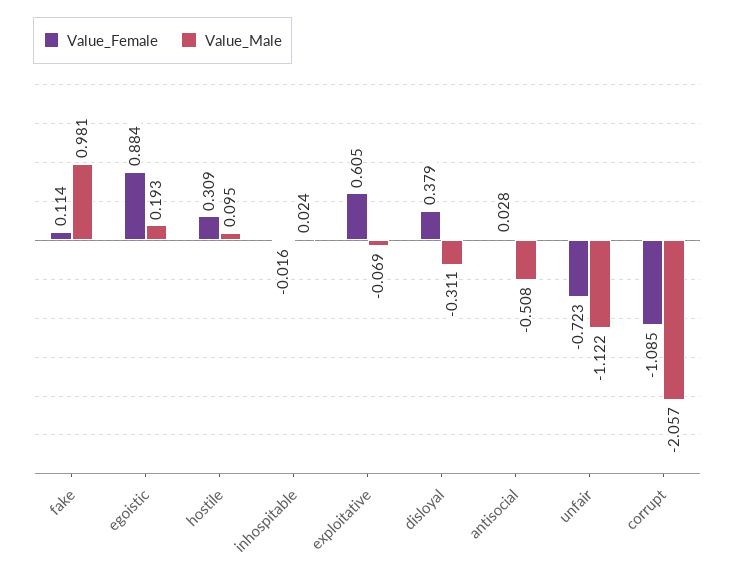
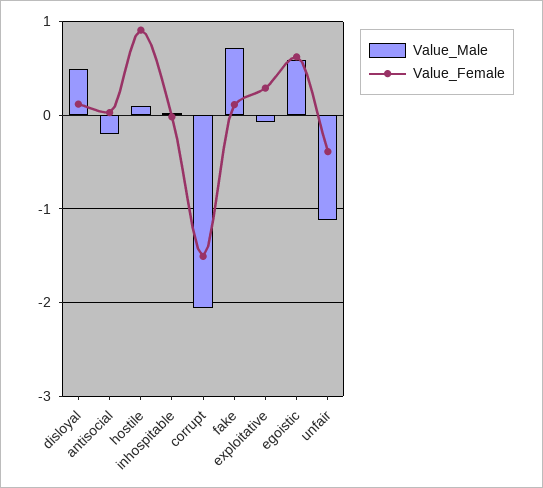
Value_Male, fake: 0.981 -> 0.7
Value_Female, egoistic: 0.884 -> 0.6
Value_Male, egoistic: 0.193 -> 0.6
Value_Female, hostile: 0.309 -> 0.9
Value_Female, exploitative: 0.605 -> 0.3
Value_Female, disloyal: 0.379 -> 0.1
Value_Male, disloyal: -0.311 -> 0.5
Value_Male, antisocial: -0.508 -> -0.2
Value_Female, unfair: -0.723 -> -0.4
Value_Female, corrupt: -1.085 -> -1.5

